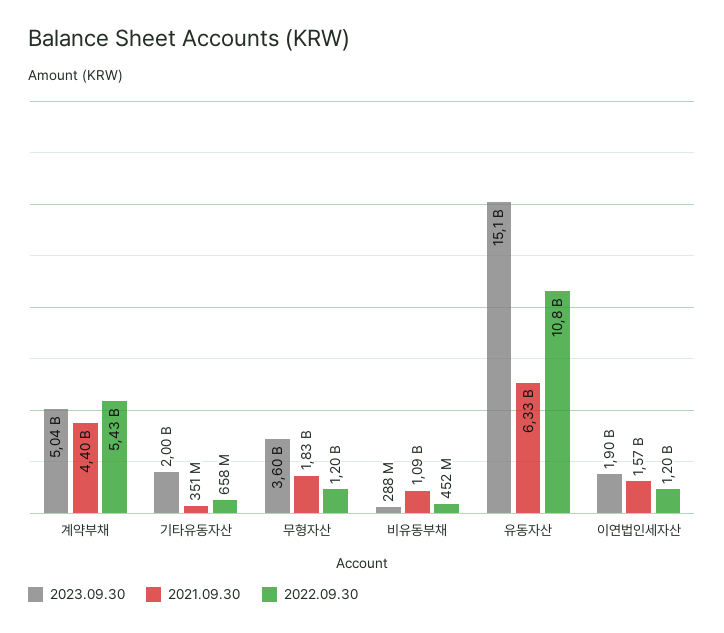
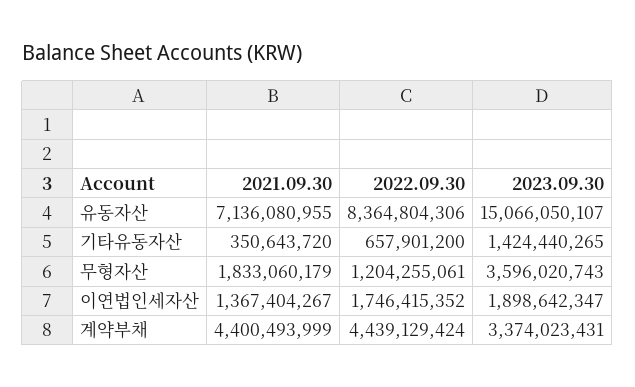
2023.09.30, 계약부채: 5040000000 -> 3374023431
2022.09.30, 계약부채: 5430000000 -> 4439129424
2023.09.30, 기타유동자산: 2000000000 -> 1424440265
2023.09.30, 비유동부채: 288000000 -> none
2021.09.30, 비유동부채: 1090000000 -> none
2022.09.30, 비유동부채: 452000000 -> none
2021.09.30, 유동자산: 6330000000 -> 7136080955
2022.09.30, 유동자산: 10800000000 -> 8364804306
2021.09.30, 이연법인세자산: 1570000000 -> 1367404267
2022.09.30, 이연법인세자산: 1200000000 -> 1746415352

